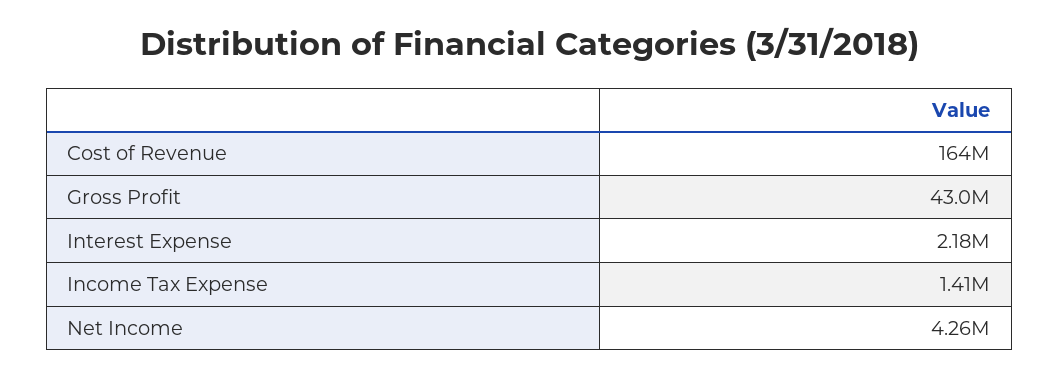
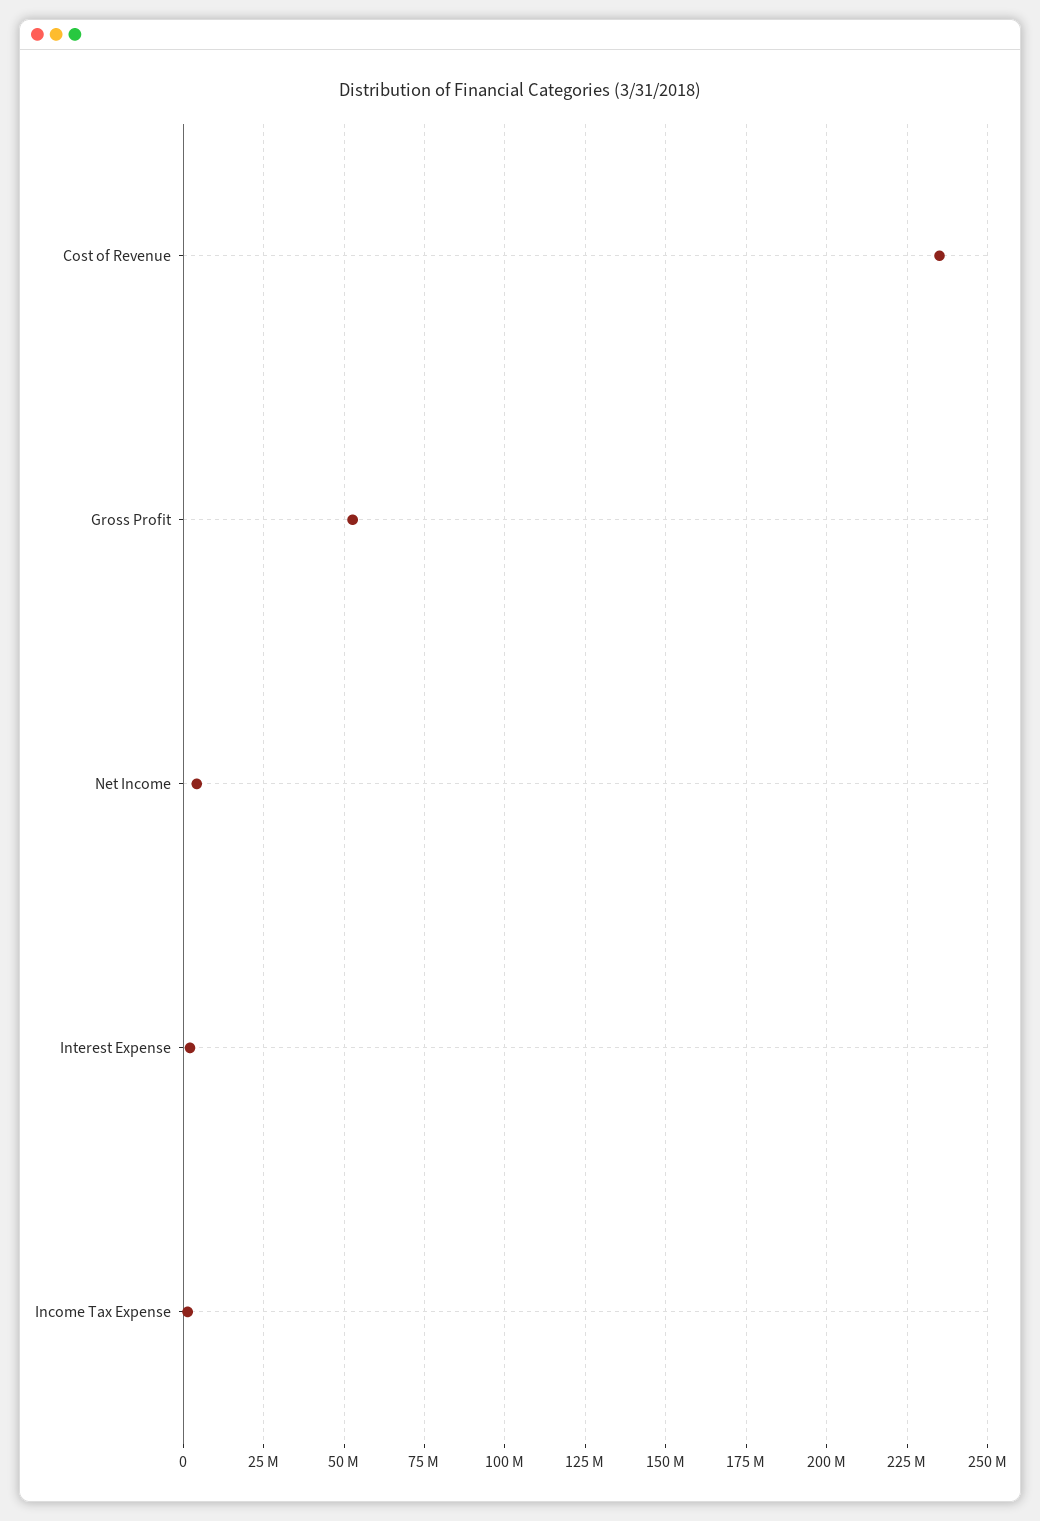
Cost of Revenue: 164000000 -> 235000000
Gross Profit: 43000000 -> 52500000

